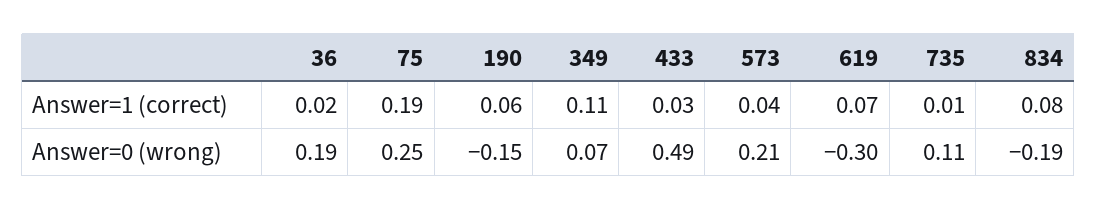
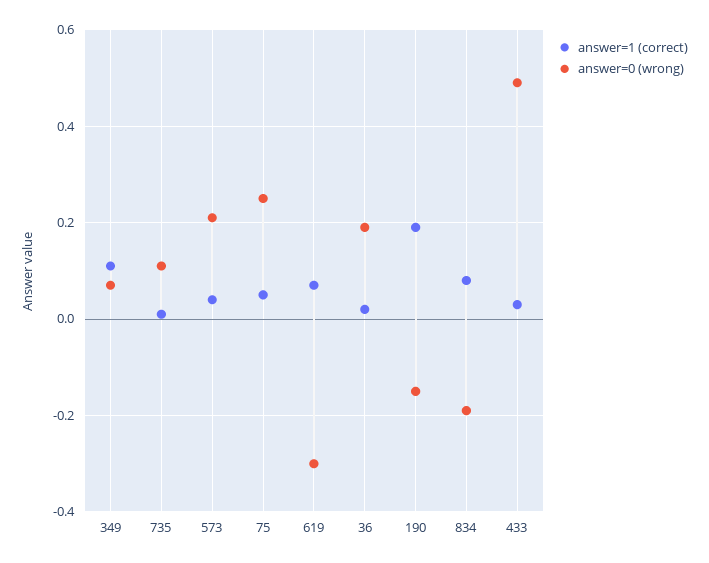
Answer=1 (correct), 75: 0.19 -> 0.05
Answer=1 (correct), 190: 0.06 -> 0.2

